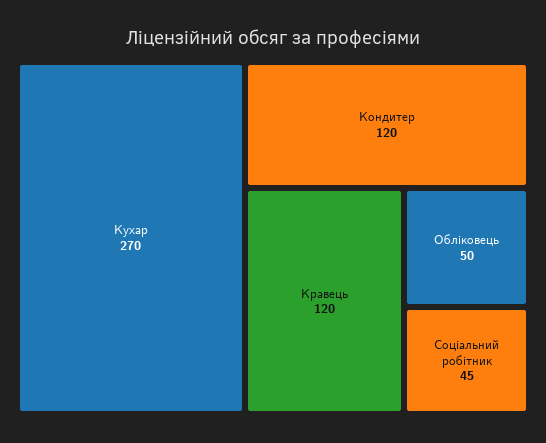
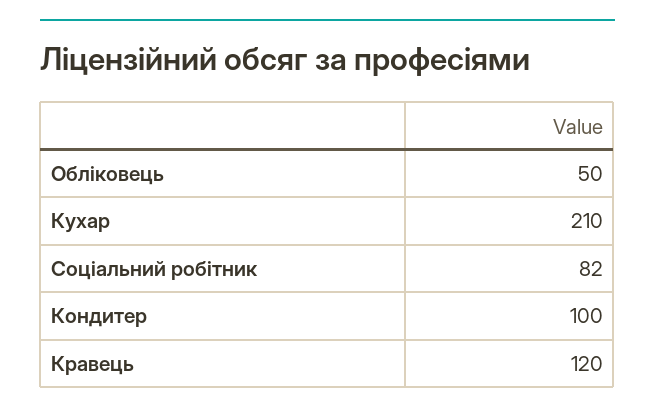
Кухар: 270 -> 210
Кондитер: 120 -> 100
Соціальний робітник: 45 -> 82

